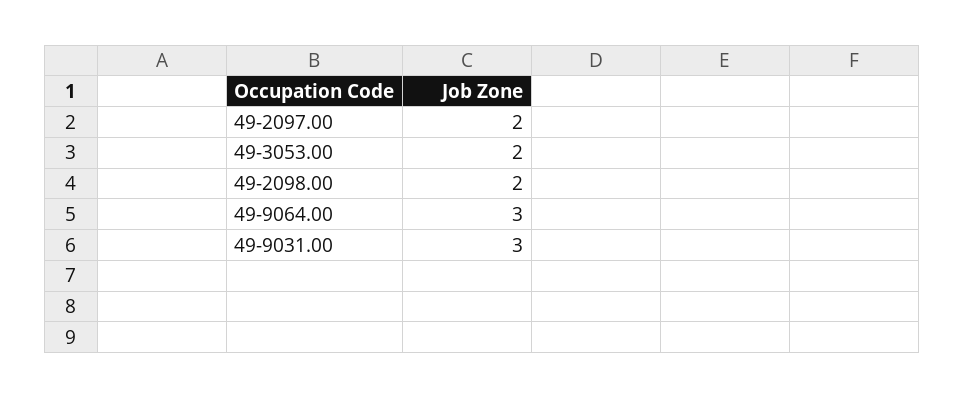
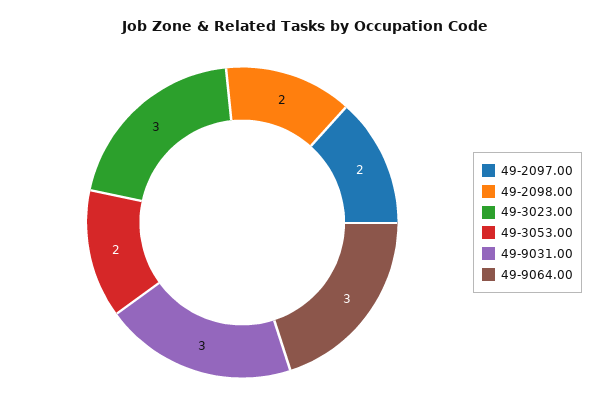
49-3023.00: none -> 3

